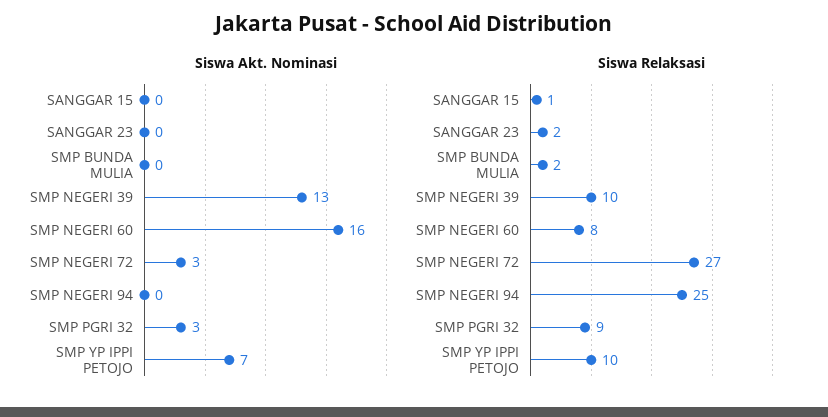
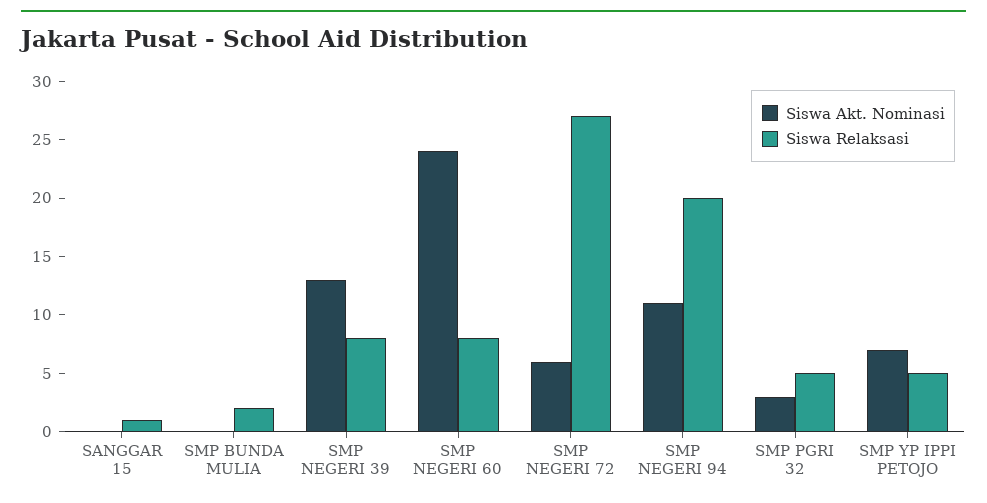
Siswa Akt. Nominasi, SANGGAR 23: 0 -> none
Siswa Akt. Nominasi, SMP NEGERI 60: 16 -> 24
Siswa Akt. Nominasi, SMP NEGERI 72: 3 -> 6
Siswa Akt. Nominasi, SMP NEGERI 94: 0 -> 11
Siswa Relaksasi, SANGGAR 23: 2 -> none
Siswa Relaksasi, SMP NEGERI 39: 10 -> 8
Siswa Relaksasi, SMP NEGERI 94: 25 -> 20
Siswa Relaksasi, SMP PGRI 32: 9 -> 5
Siswa Relaksasi, SMP YP IPPI PETOJO: 10 -> 5

